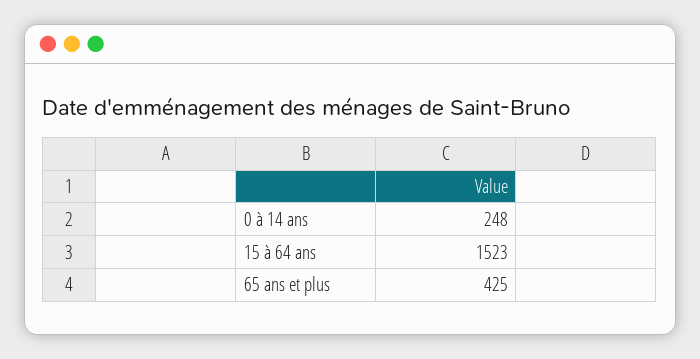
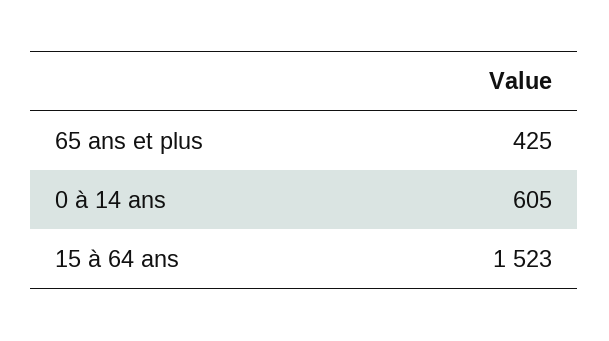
0 à 14 ans: 248 -> 605

